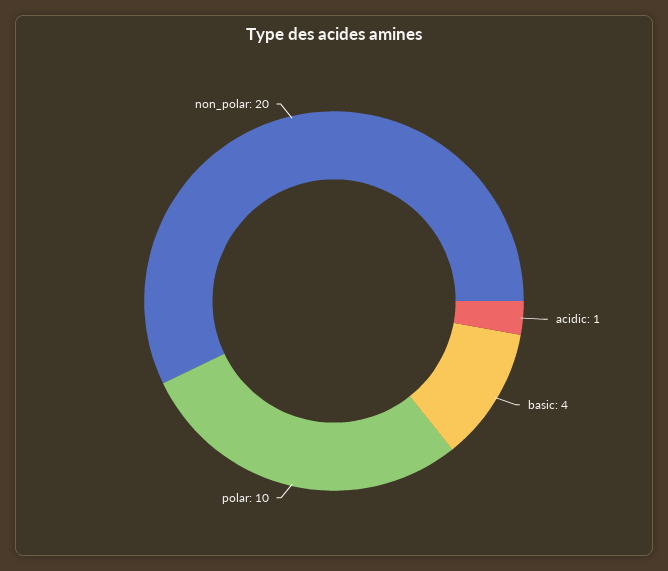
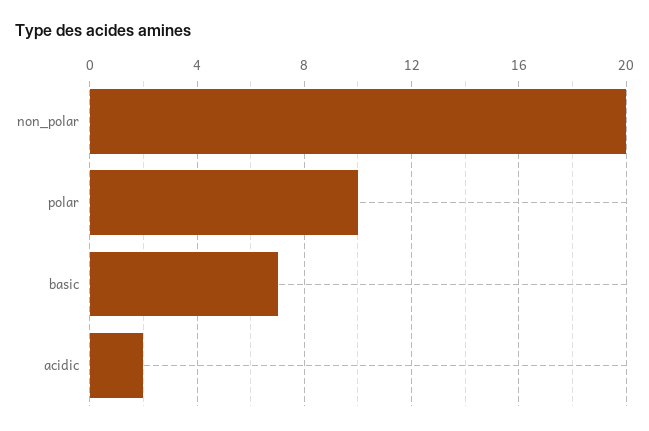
acidic: 1 -> 2
basic: 4 -> 7

